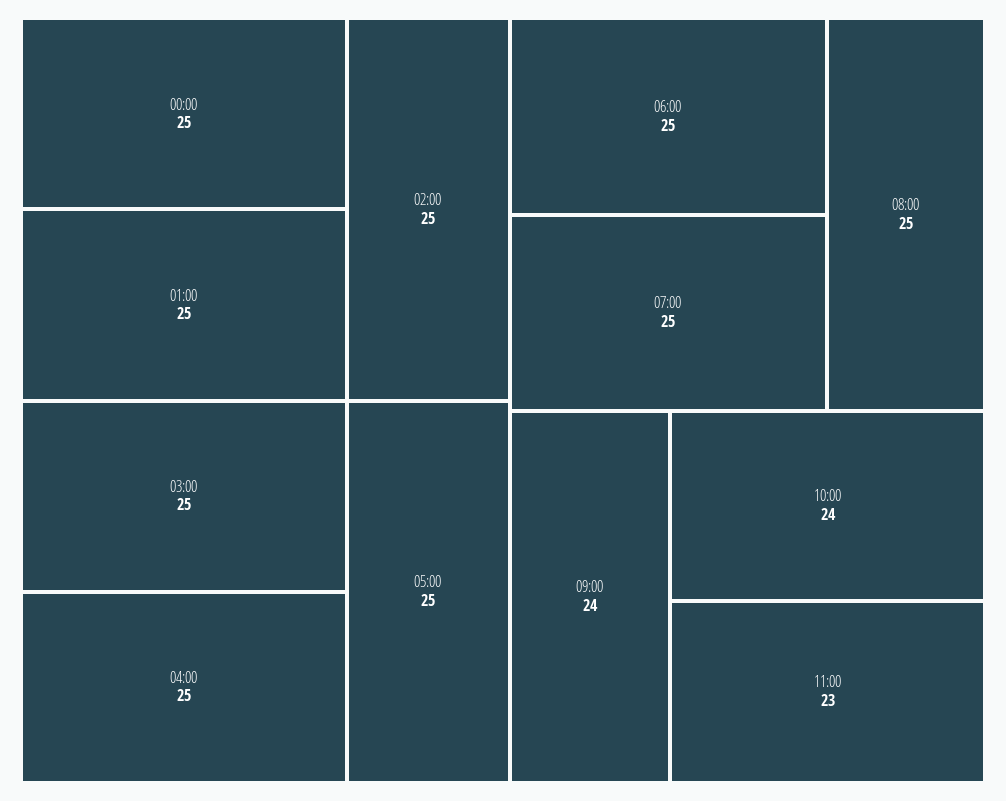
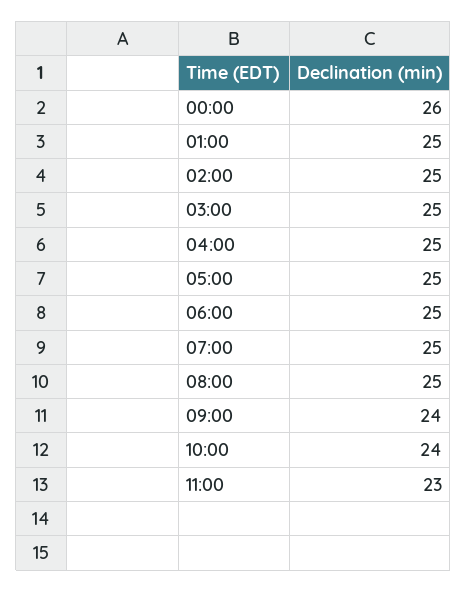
00:00: 25 -> 26

